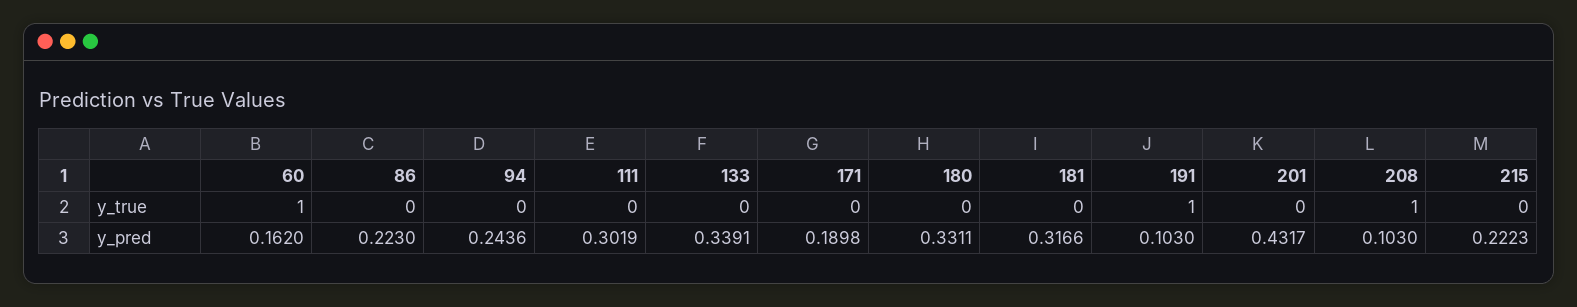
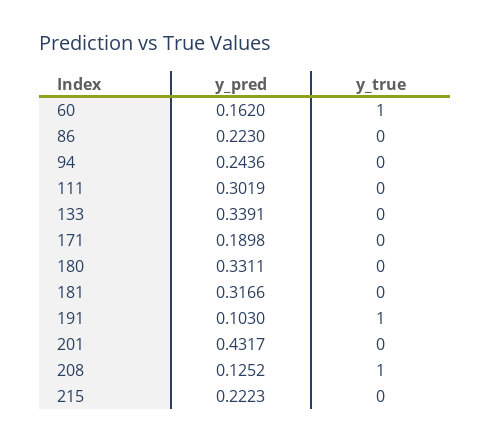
208, y_pred: 0.103 -> 0.1252

